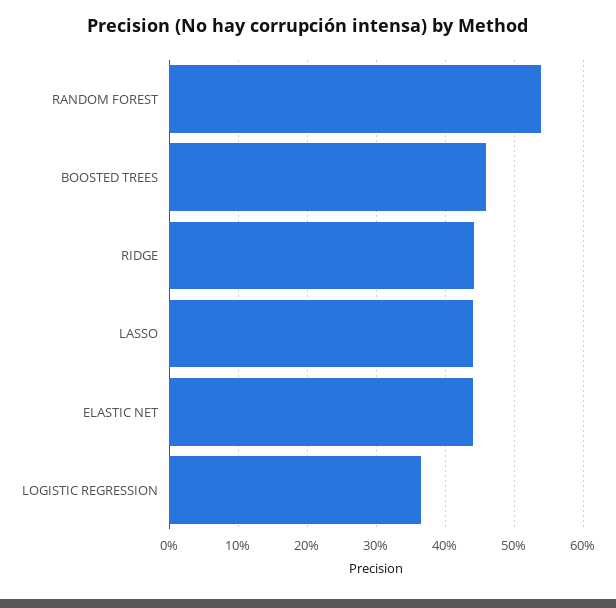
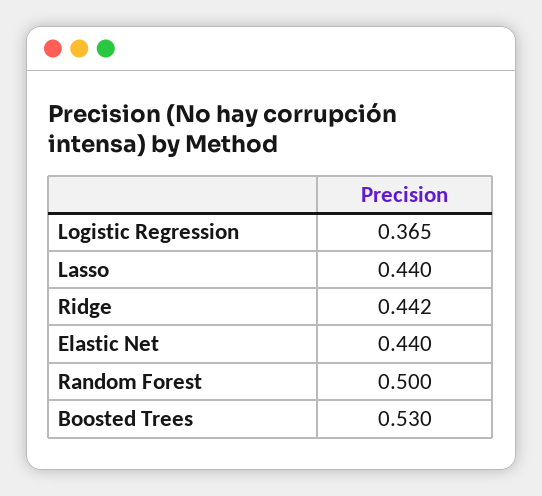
RANDOM FOREST: 0.54 -> 0.5
BOOSTED TREES: 0.46 -> 0.53

